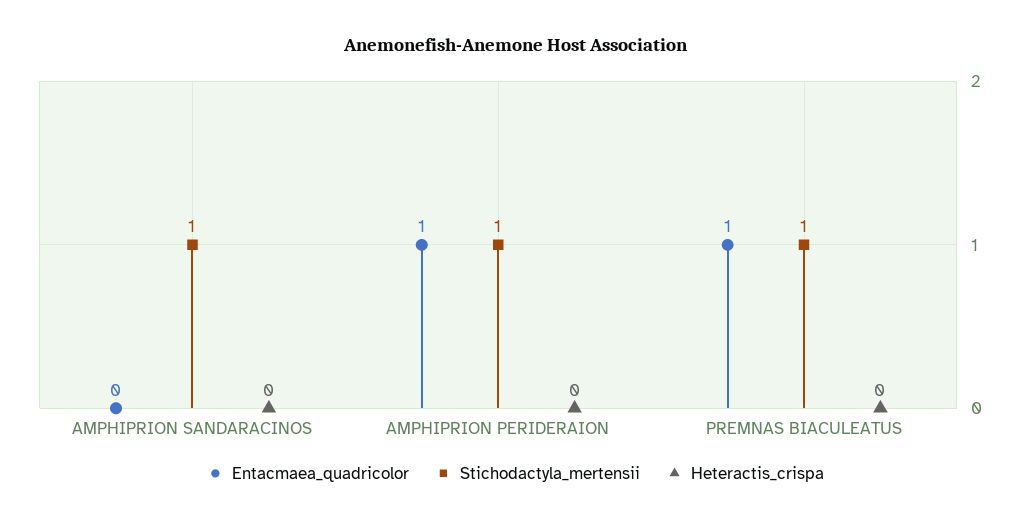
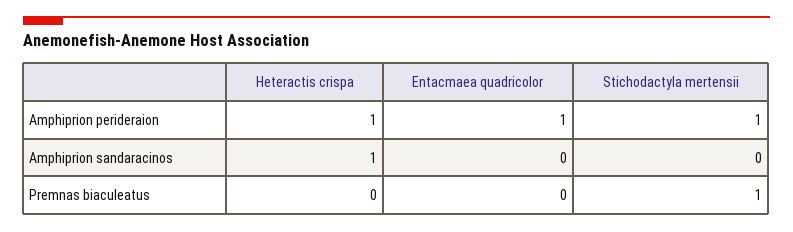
Stichodactyla_mertensii, AMPHIPRION SANDARACINOS: 1 -> 0
Heteractis_crispa, AMPHIPRION SANDARACINOS: 0 -> 1
Heteractis_crispa, AMPHIPRION PERIDERAION: 0 -> 1
Entacmaea_quadricolor, PREMNAS BIACULEATUS: 1 -> 0

